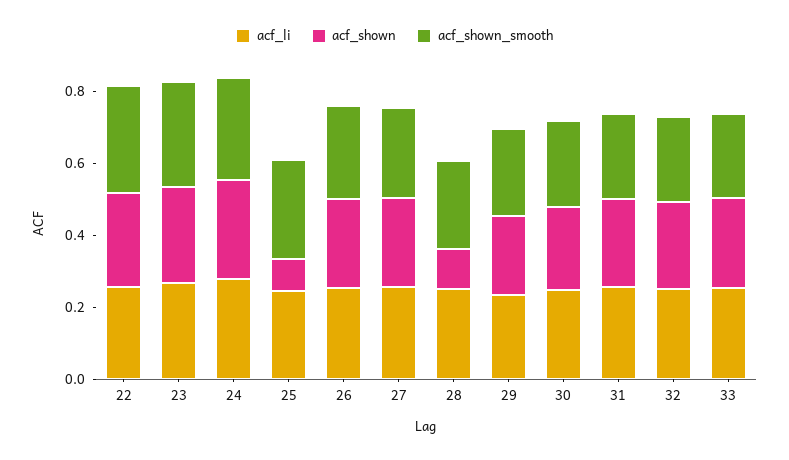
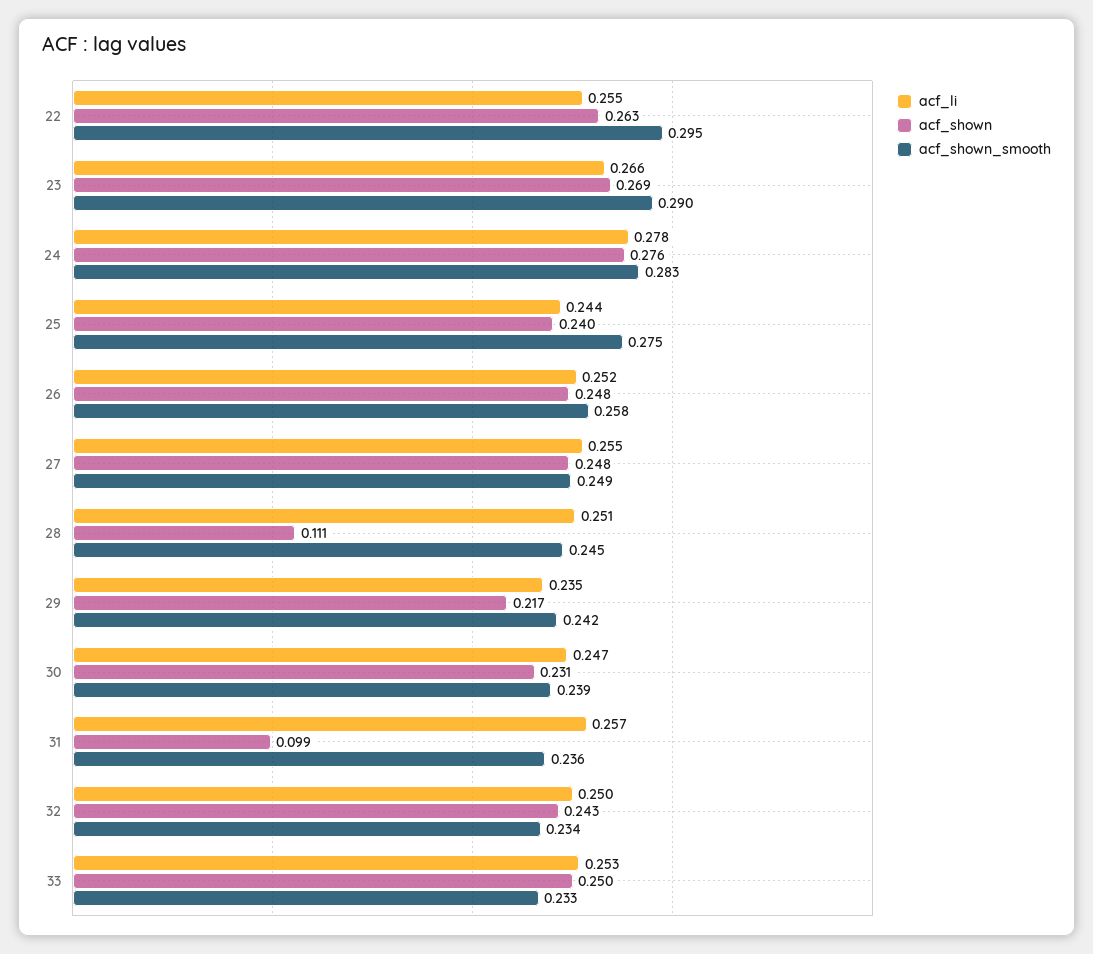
acf_shown, 25: 0.1 -> 0.24
acf_shown, 31: 0.25 -> 0.099

